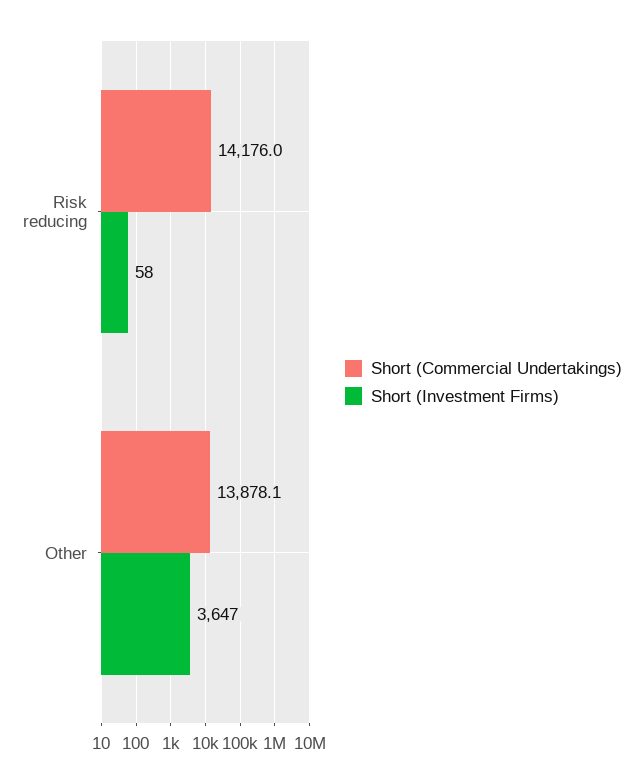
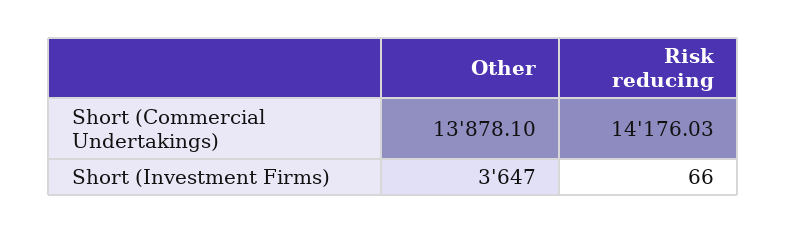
Short (Investment Firms), Risk reducing: 58 -> 66

